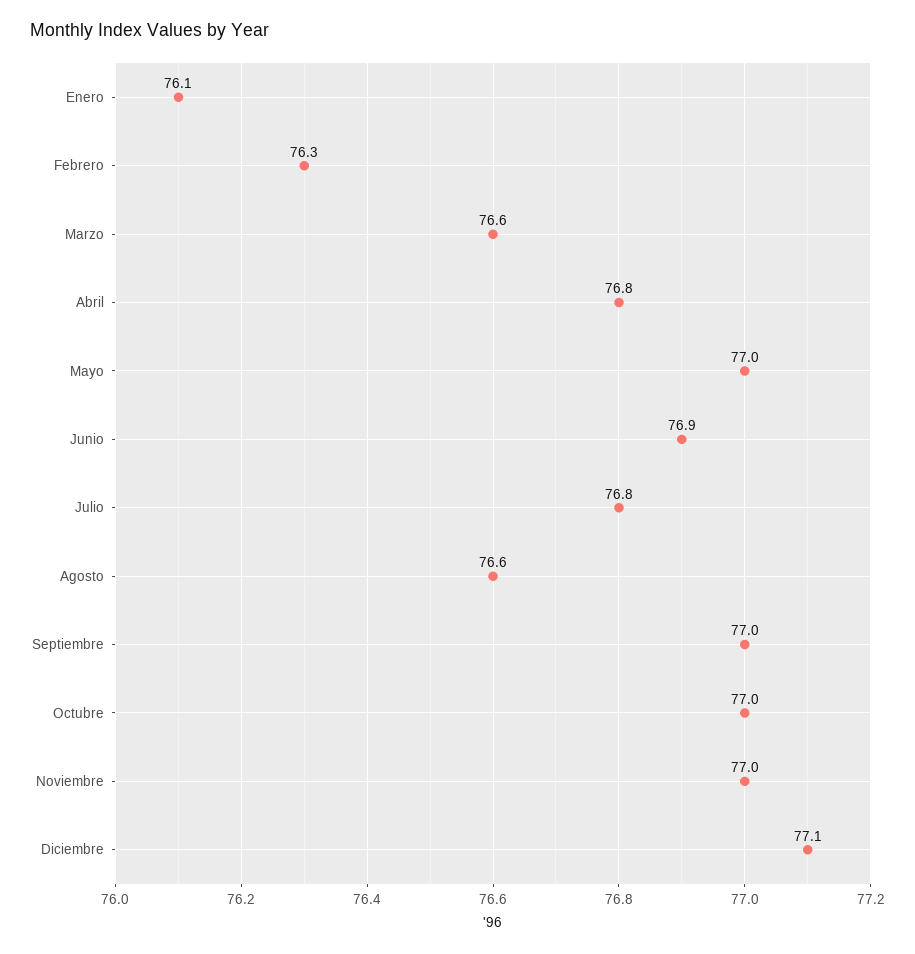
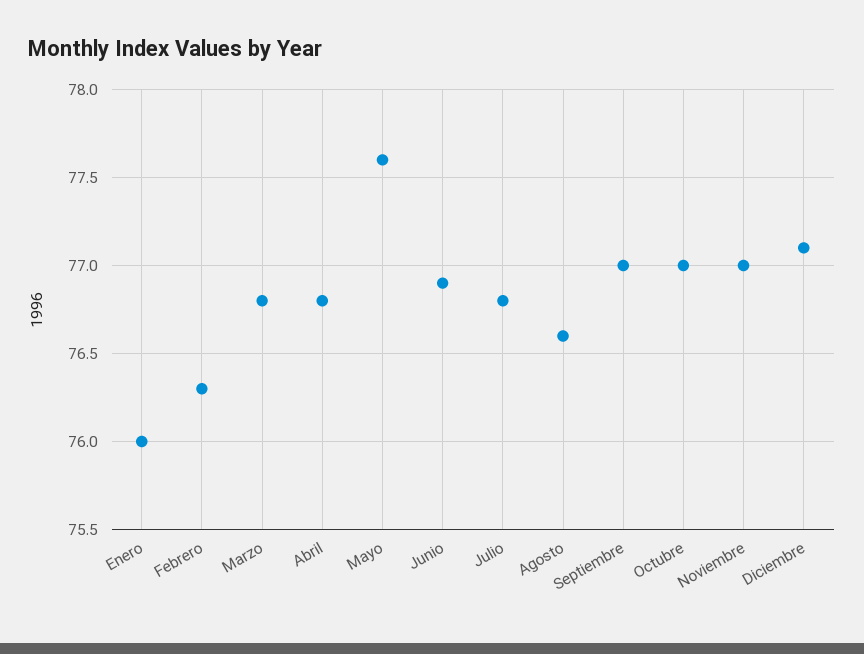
Enero: 76.1 -> 76
Marzo: 76.6 -> 76.8
Mayo: 77 -> 77.6

